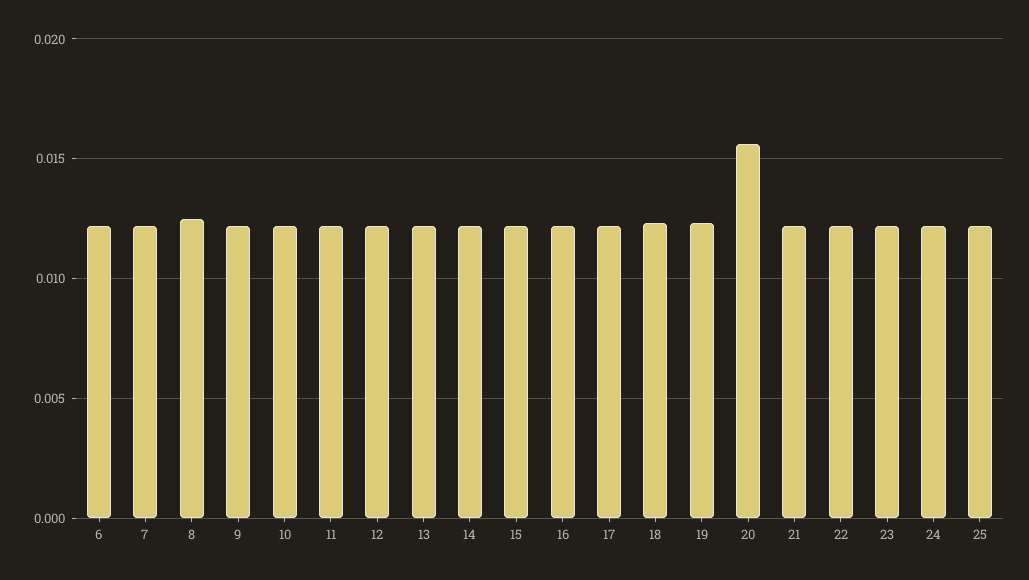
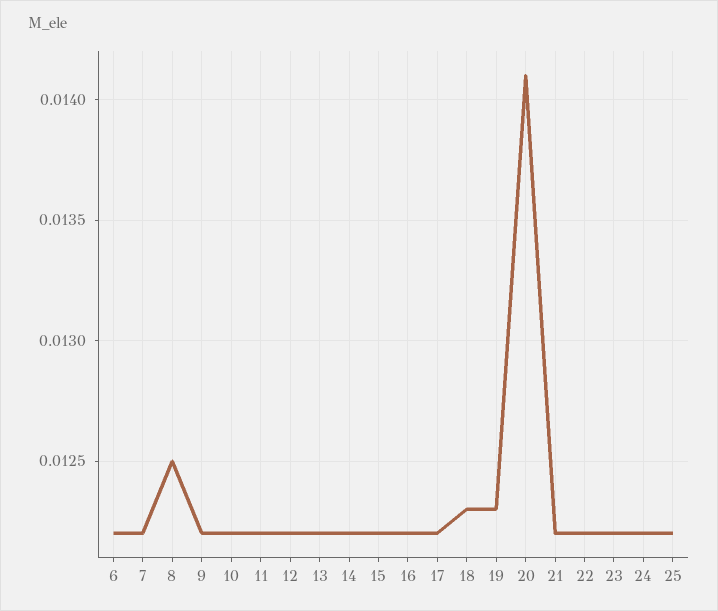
20: 0.0155 -> 0.0141

